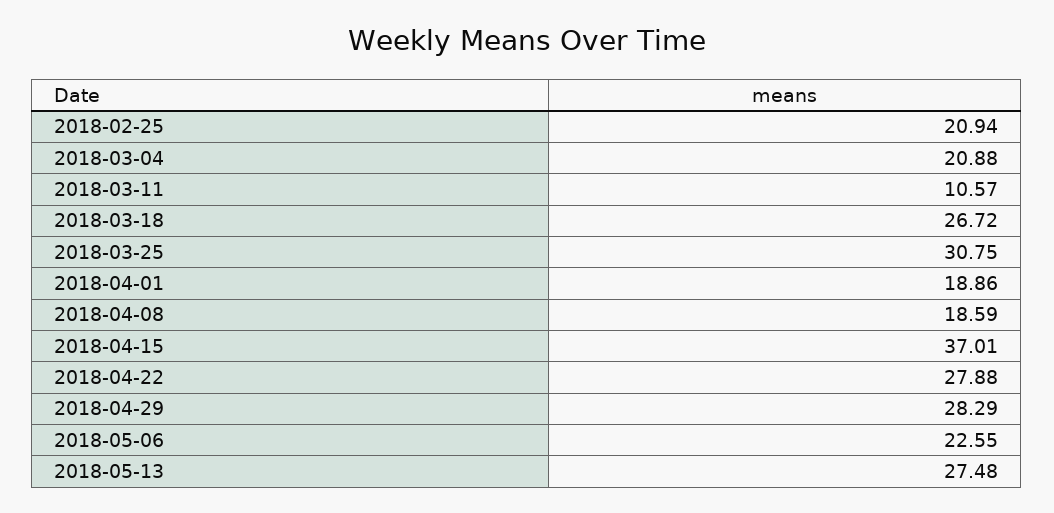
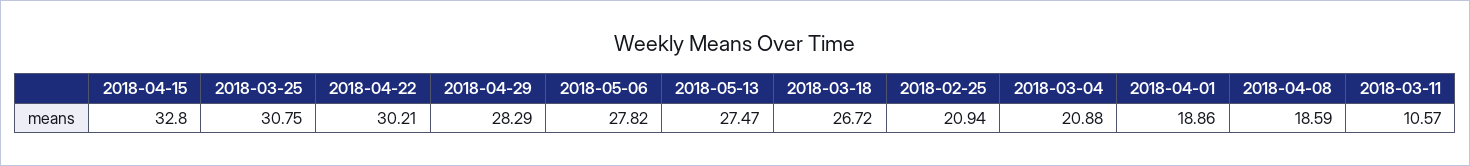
2018-04-15: 37.01 -> 32.8
2018-04-22: 27.88 -> 30.21
2018-05-06: 22.55 -> 27.82
2018-05-13: 27.48 -> 27.47

